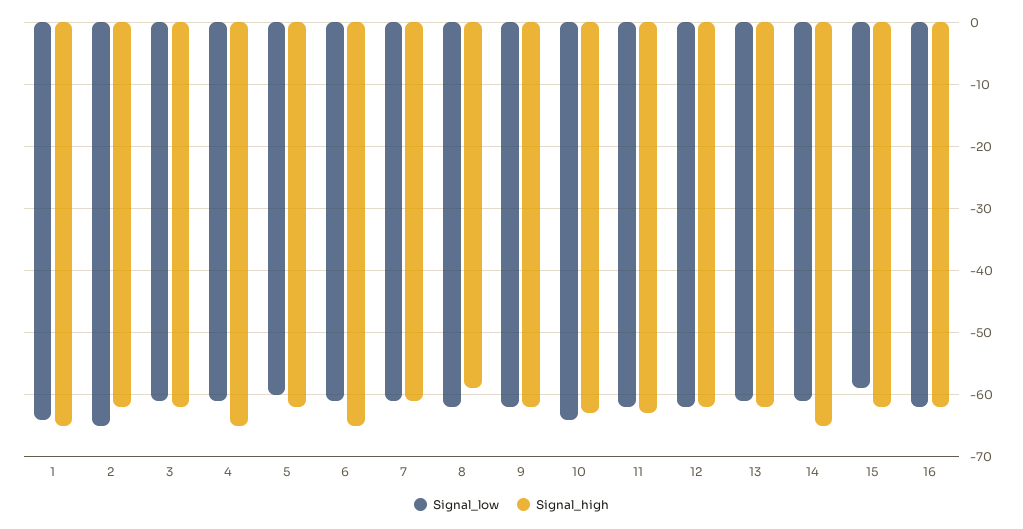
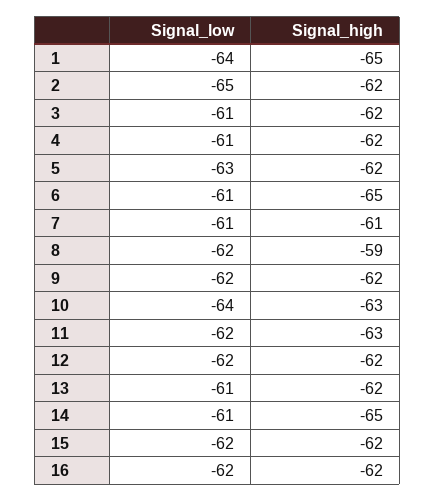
Signal_high, 4: -65 -> -62
Signal_low, 5: -60 -> -63
Signal_low, 15: -59 -> -62

